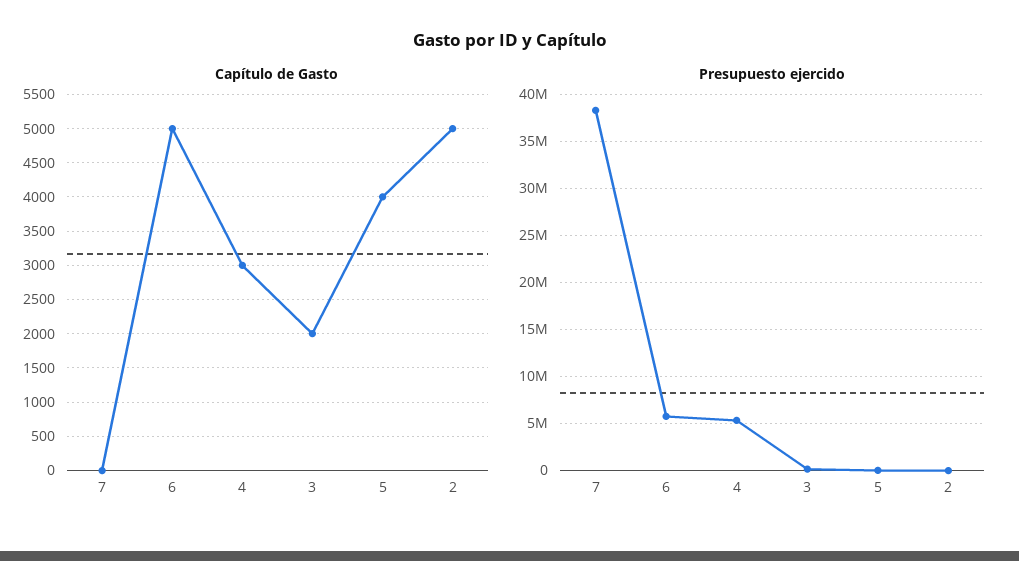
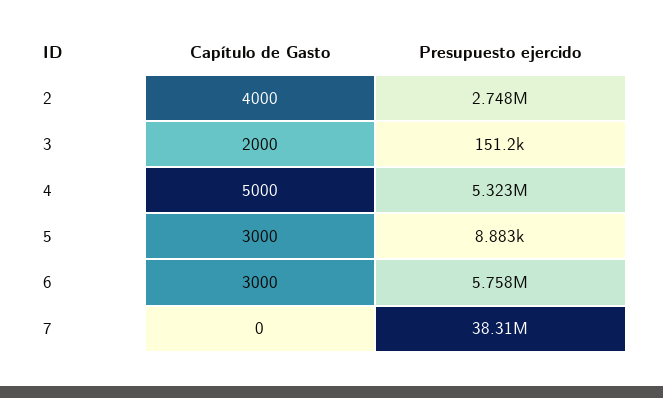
Capítulo de Gasto, 6: 5000 -> 3000
Capítulo de Gasto, 4: 3000 -> 5000
Capítulo de Gasto, 5: 4000 -> 3000
Capítulo de Gasto, 2: 5000 -> 4000
Presupuesto ejercido, 2: 0 -> 2748000

